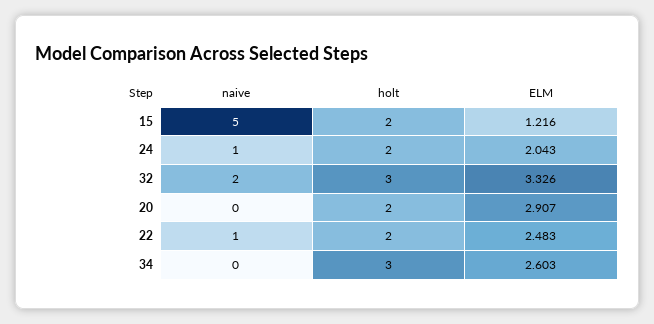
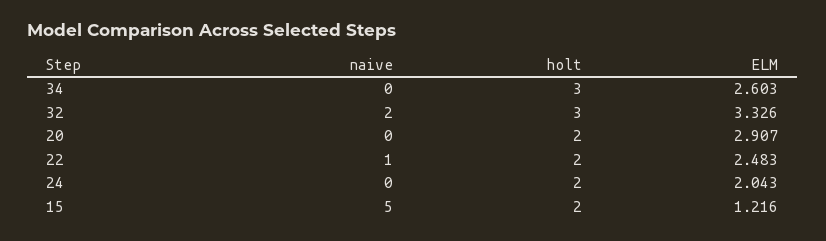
naive, 24: 1 -> 0

